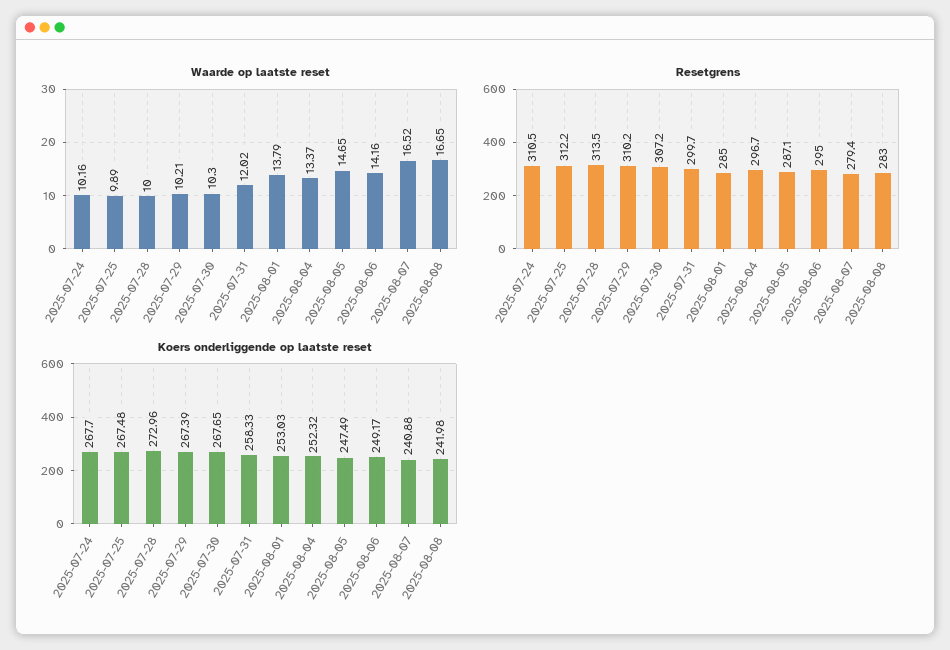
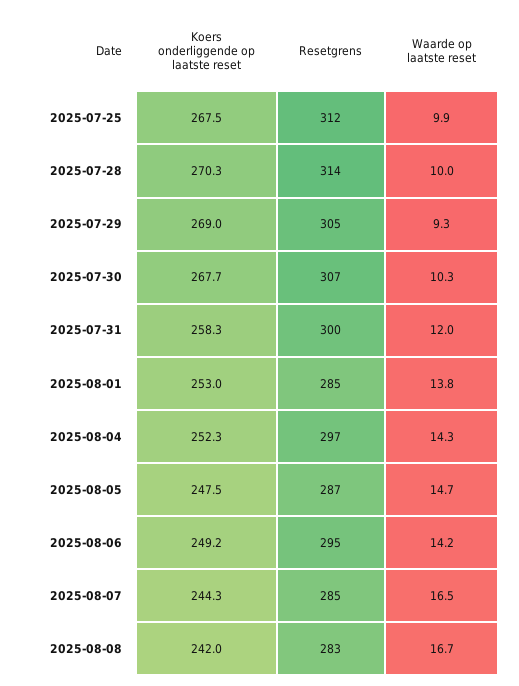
Waarde op laatste reset, 2025-07-24: 10.16 -> none
Waarde op laatste reset, 2025-07-29: 10.21 -> 9.3
Waarde op laatste reset, 2025-08-04: 13.37 -> 14.3
Resetgrens, 2025-07-24: 310.5 -> none
Resetgrens, 2025-07-29: 310.2 -> 305
Resetgrens, 2025-08-07: 279.4 -> 285
Koers onderliggende op laatste reset, 2025-07-24: 267.7 -> none
Koers onderliggende op laatste reset, 2025-07-28: 272.96 -> 270.3
Koers onderliggende op laatste reset, 2025-07-29: 267.39 -> 269
Koers onderliggende op laatste reset, 2025-08-07: 240.88 -> 244.3

